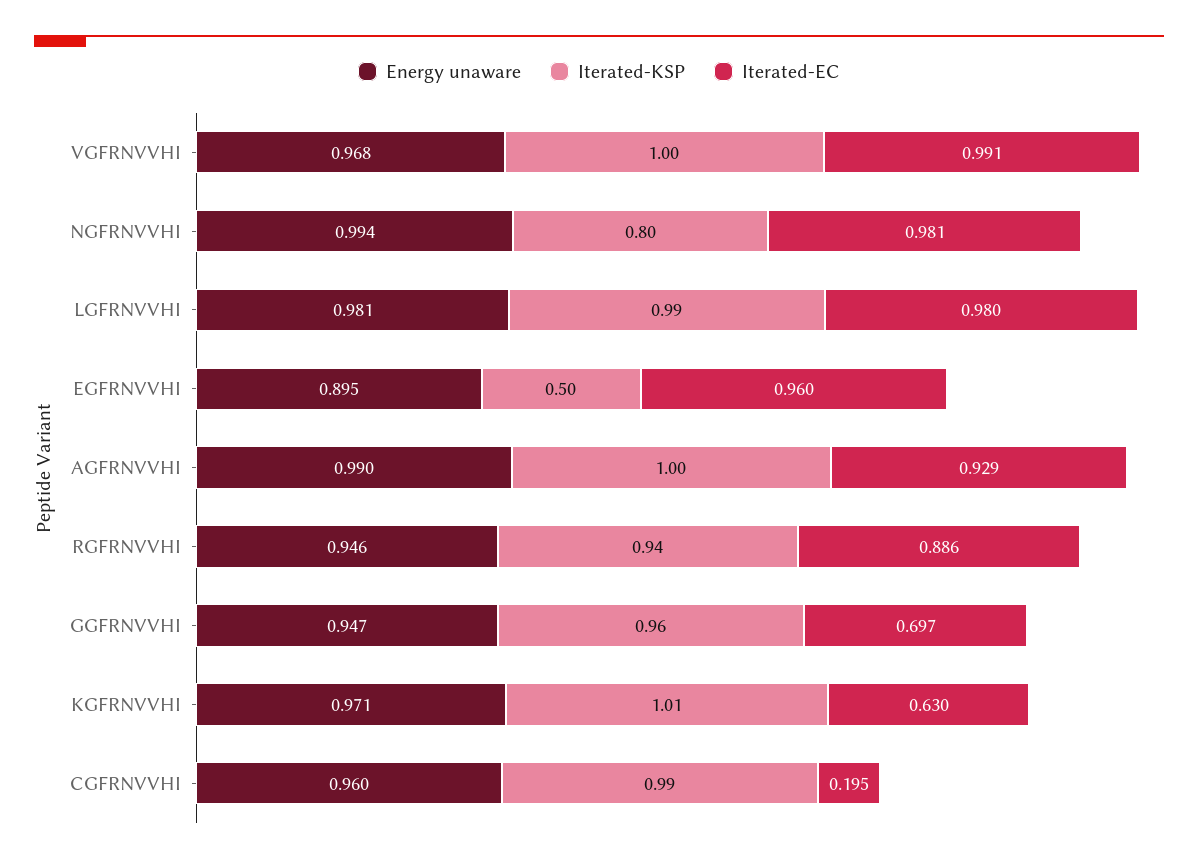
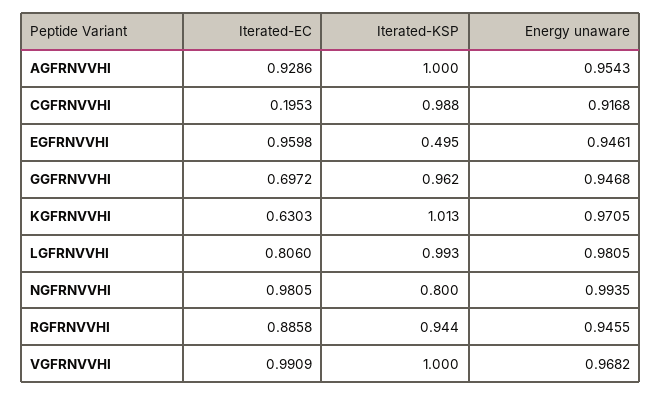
Iterated-EC, LGFRNVVHI: 0.98 -> 0.806
Energy unaware, EGFRNVVHI: 0.895 -> 0.9461
Energy unaware, AGFRNVVHI: 0.99 -> 0.9543
Energy unaware, CGFRNVVHI: 0.96 -> 0.9168

